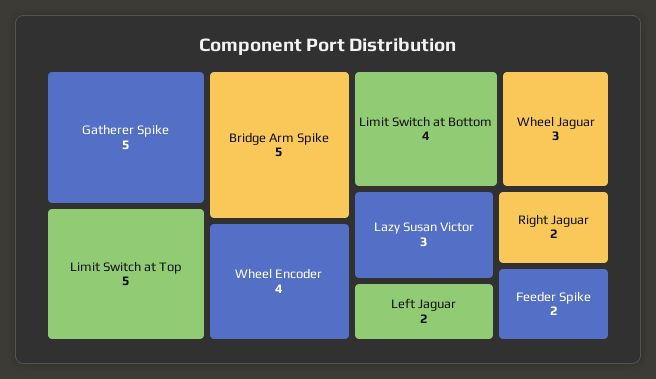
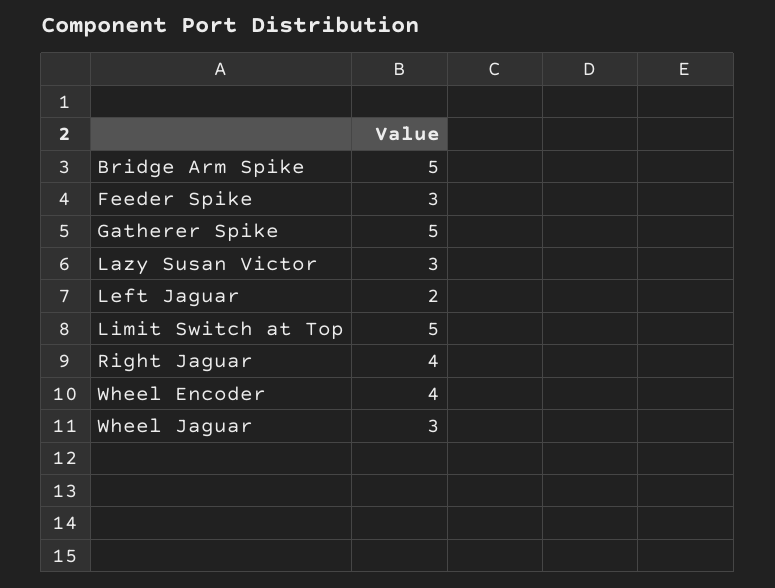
Limit Switch at Bottom: 4 -> none
Right Jaguar: 2 -> 4
Feeder Spike: 2 -> 3

